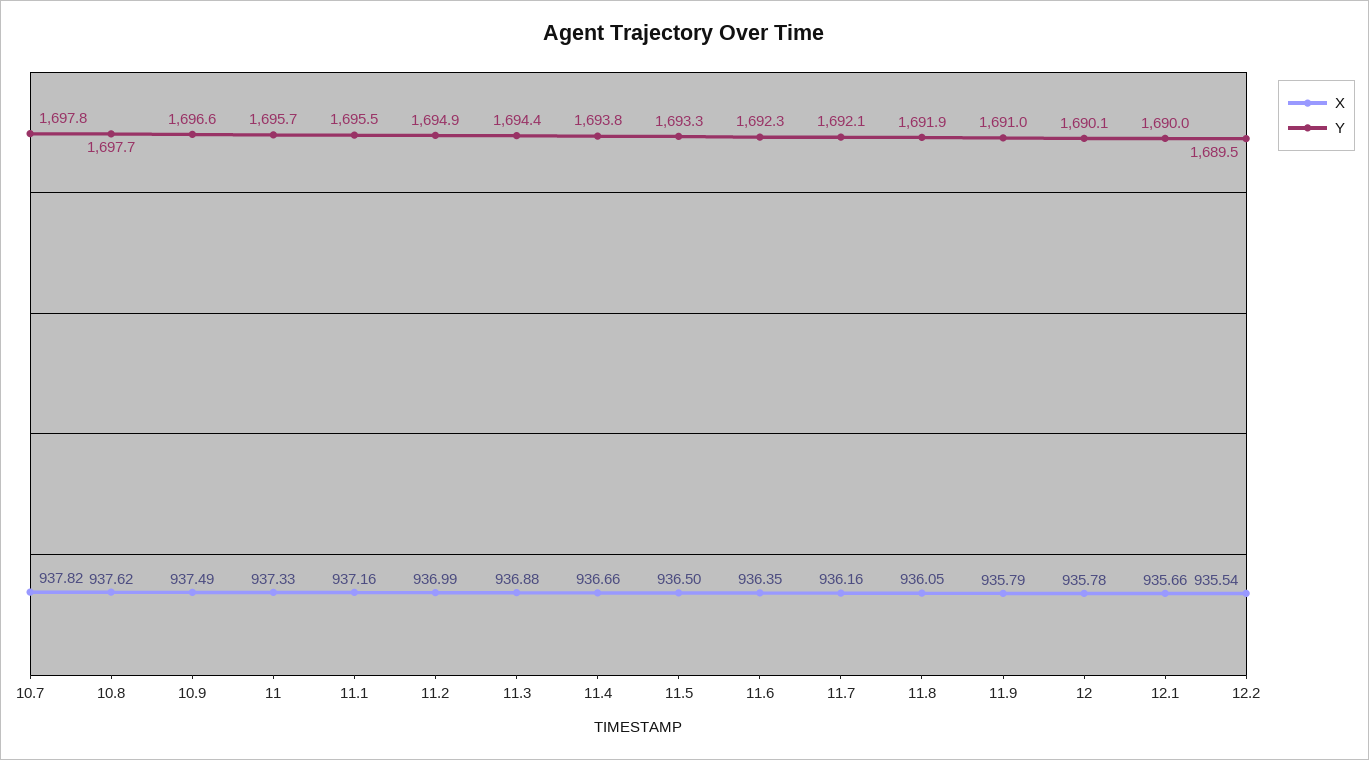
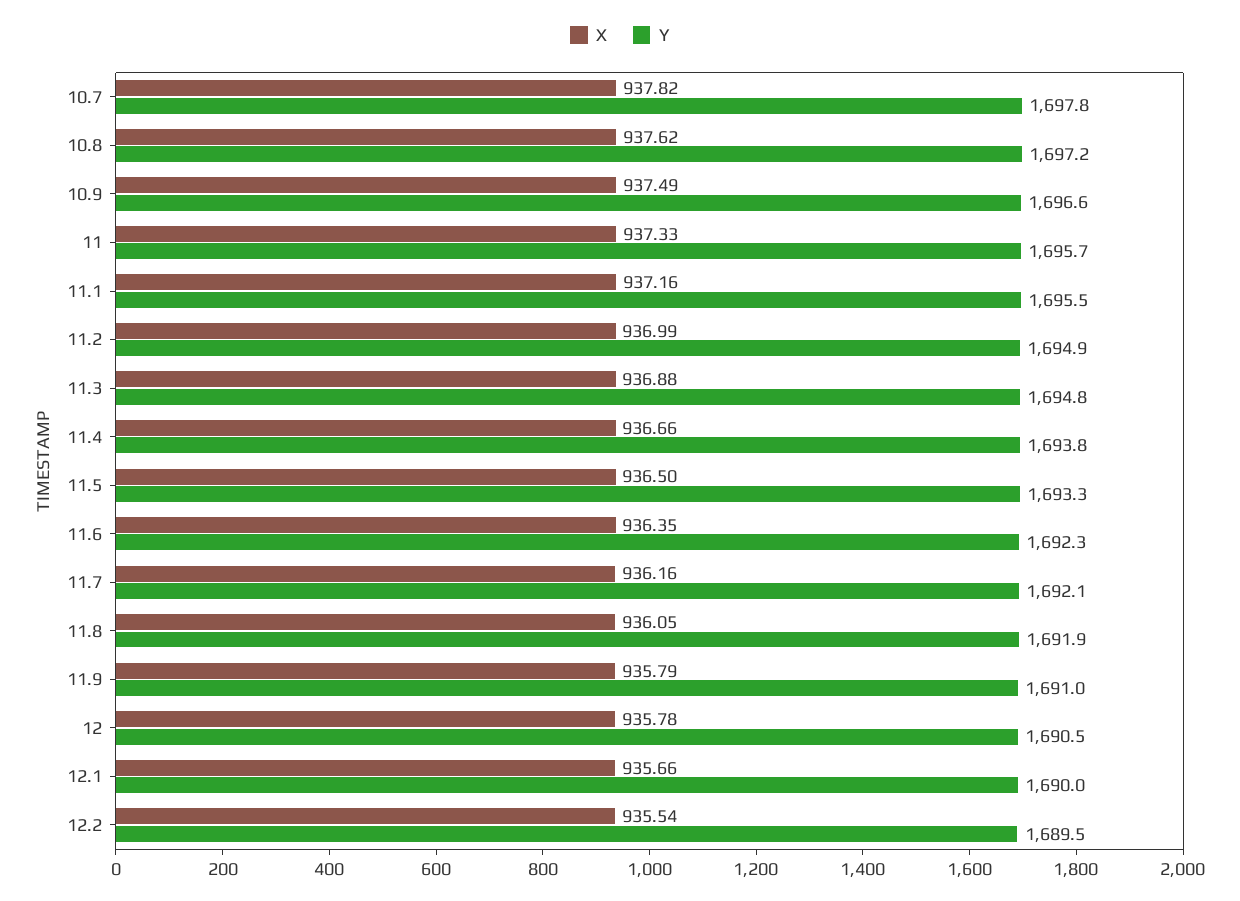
Y, 10.8: 1697.7 -> 1697.2
Y, 11.3: 1694.4 -> 1694.8
Y, 12: 1690.1 -> 1690.5

